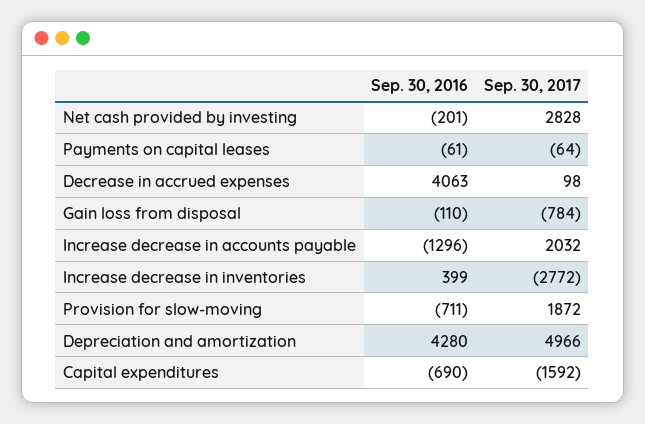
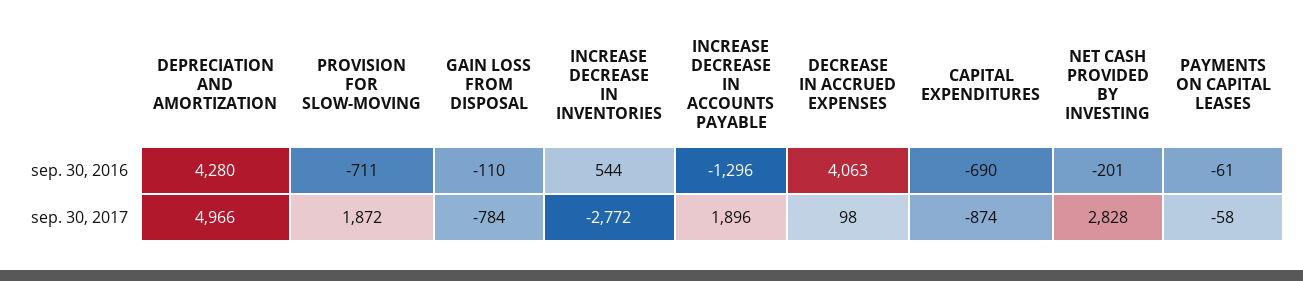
Sep. 30, 2017, Payments on capital leases: -64 -> -58
Sep. 30, 2017, Increase decrease in accounts payable: 2032 -> 1896
Sep. 30, 2016, Increase decrease in inventories: 399 -> 544
Sep. 30, 2017, Capital expenditures: -1592 -> -874

